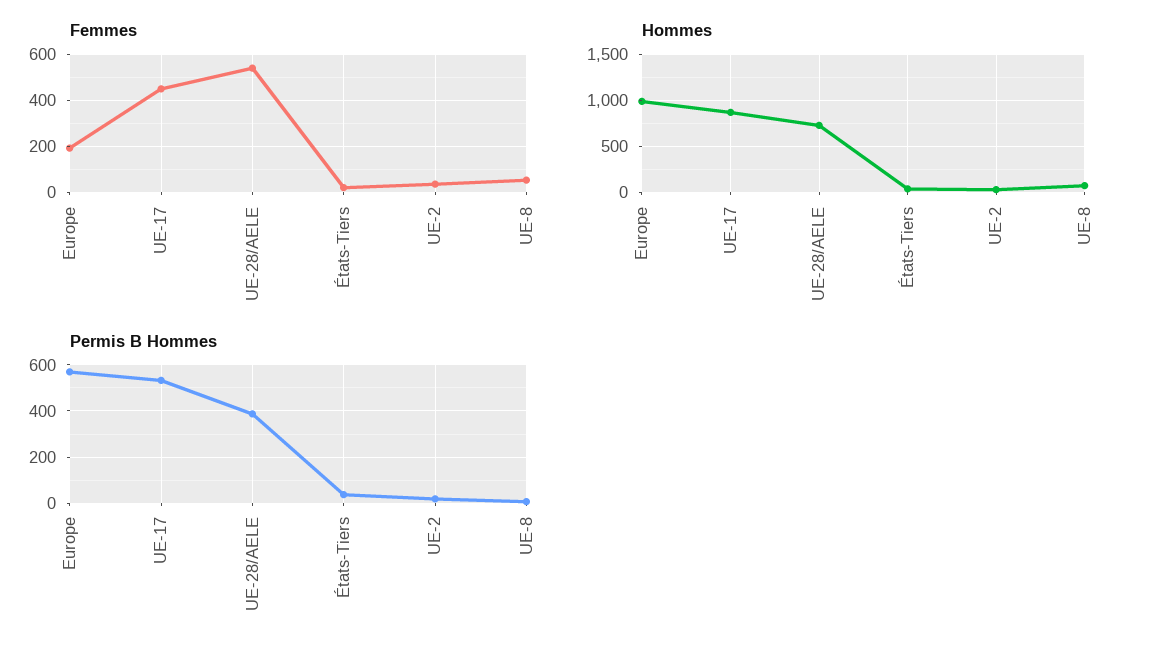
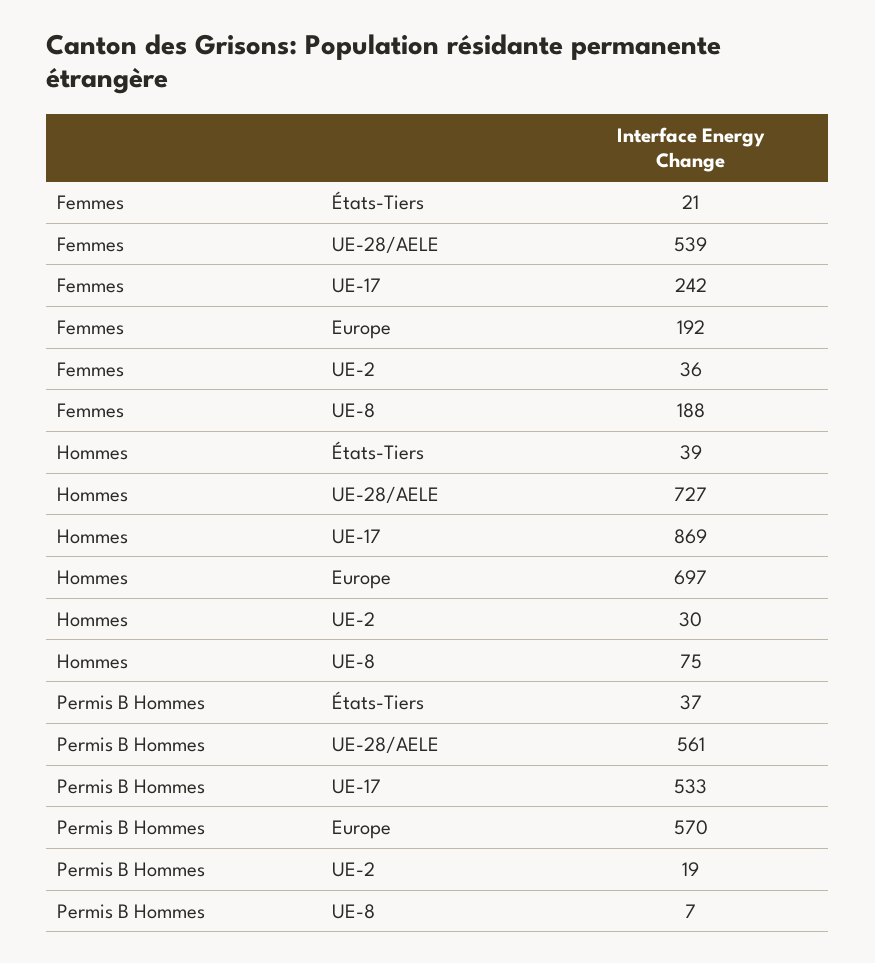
Femmes, UE-17: 450 -> 242
Femmes, UE-8: 50 -> 188
Hommes, Europe: 1000 -> 697
Permis B Hommes, UE-28/AELE: 400 -> 561

